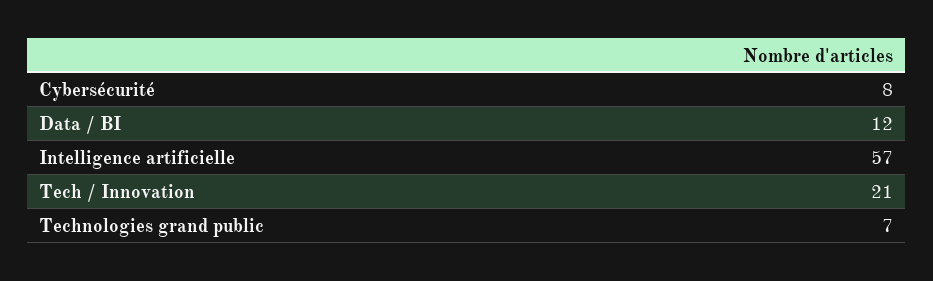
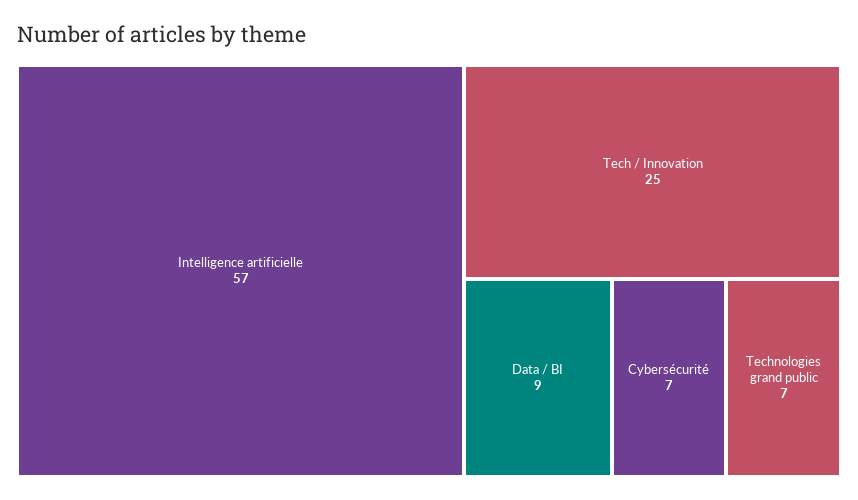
Cybersécurité: 8 -> 7
Data / BI: 12 -> 9
Tech / Innovation: 21 -> 25

